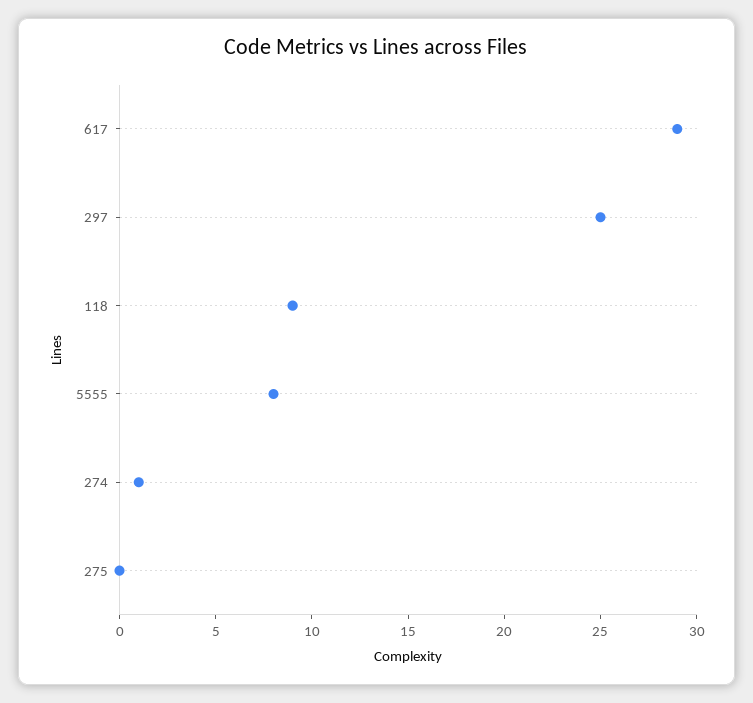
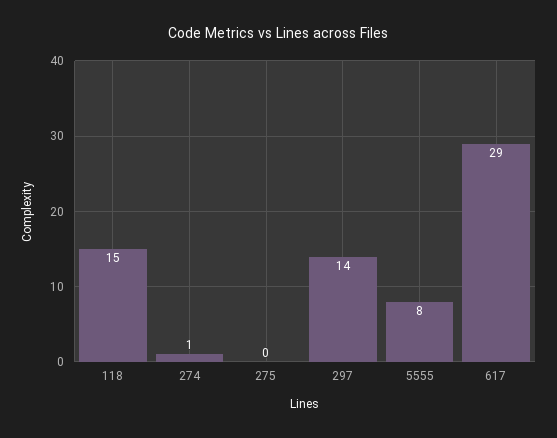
297: 25 -> 14
118: 9 -> 15

